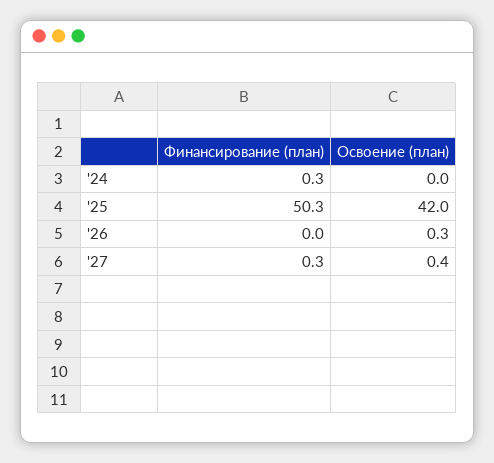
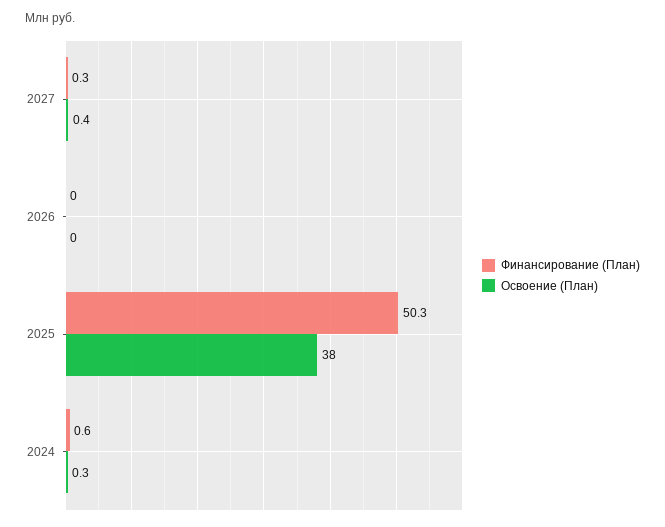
Финансирование (план), '24: 0.3 -> 0.6
Освоение (план), '24: 0 -> 0.3
Освоение (план), '25: 42 -> 38
Освоение (план), '26: 0.3 -> 0

